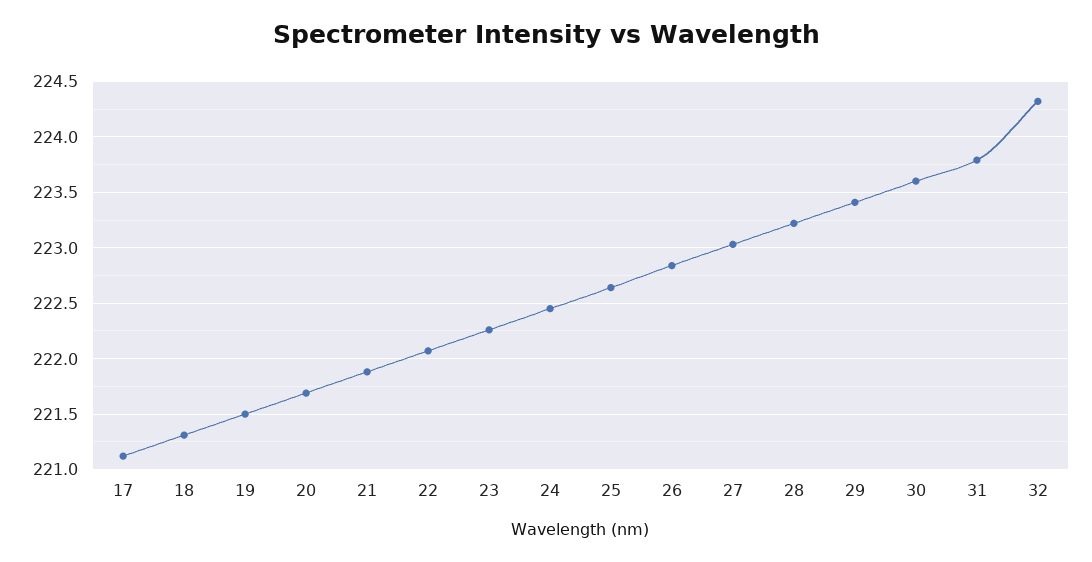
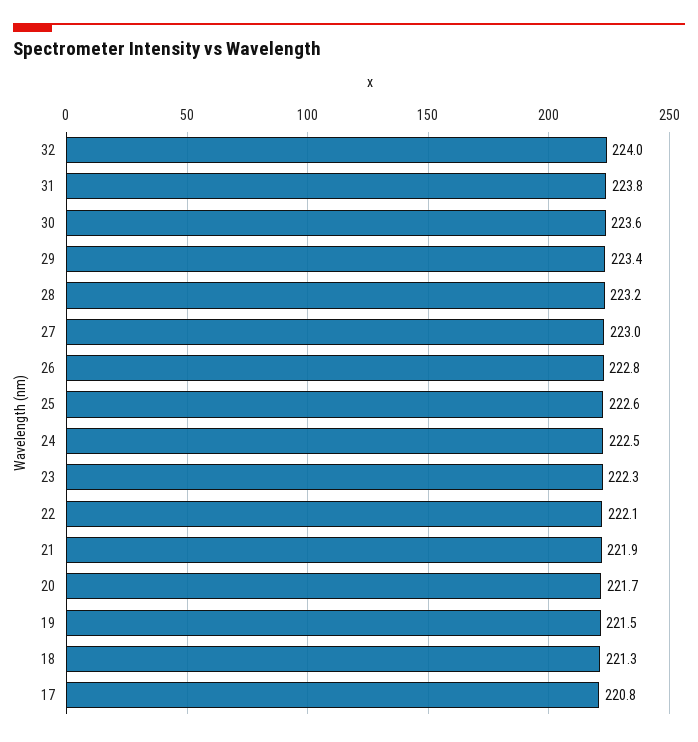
17: 221.1 -> 220.8
32: 224.3 -> 224

